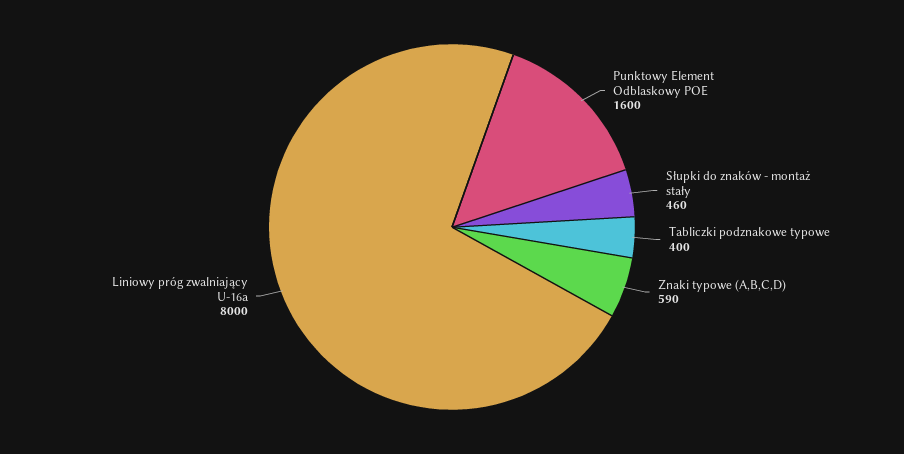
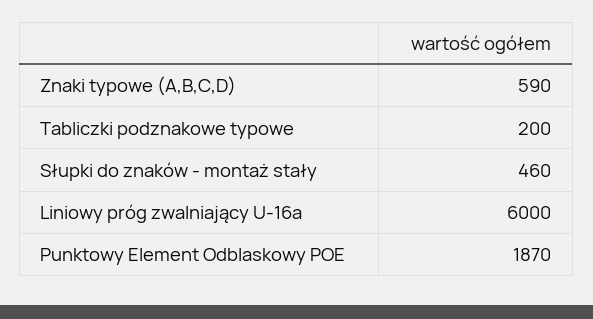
Punktowy Element Odblaskowy POE: 1600 -> 1870
Tabliczki podznakowe typowe: 400 -> 200
Liniowy próg zwalniający U-16a: 8000 -> 6000

